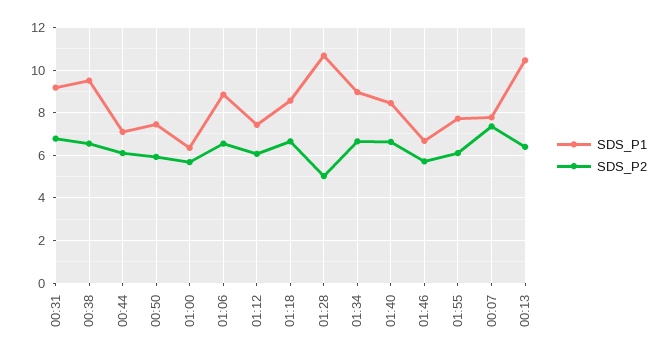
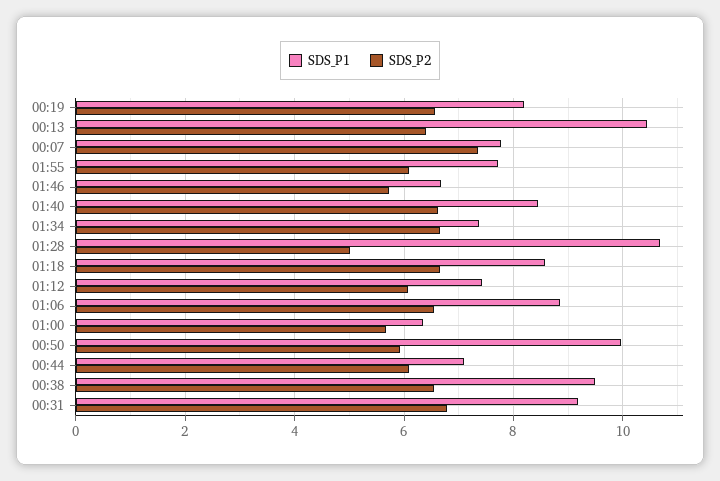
SDS_P1, 00:50: 7.5 -> 10
SDS_P1, 01:34: 9 -> 7.4
SDS_P1, 00:19: none -> 8.2
SDS_P2, 00:19: none -> 6.6

